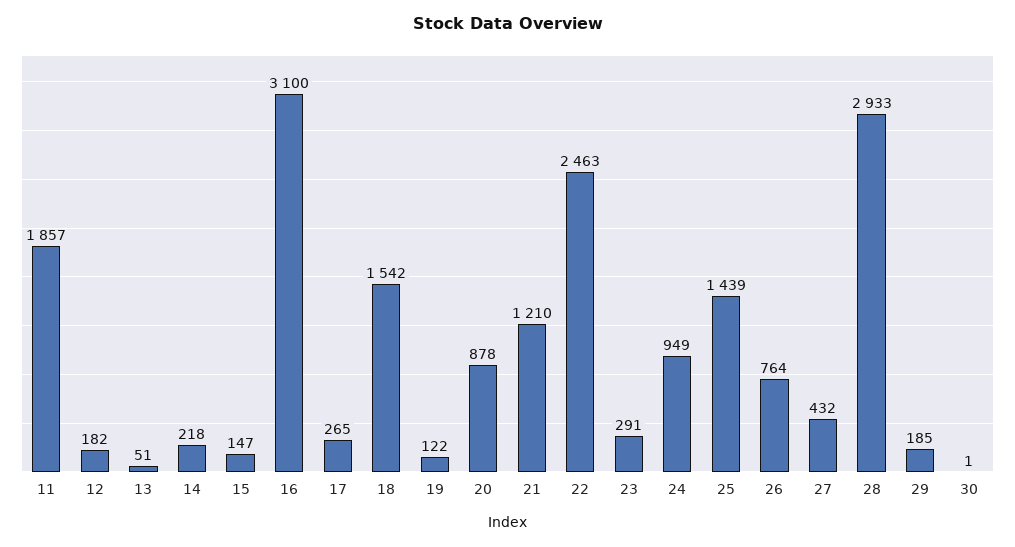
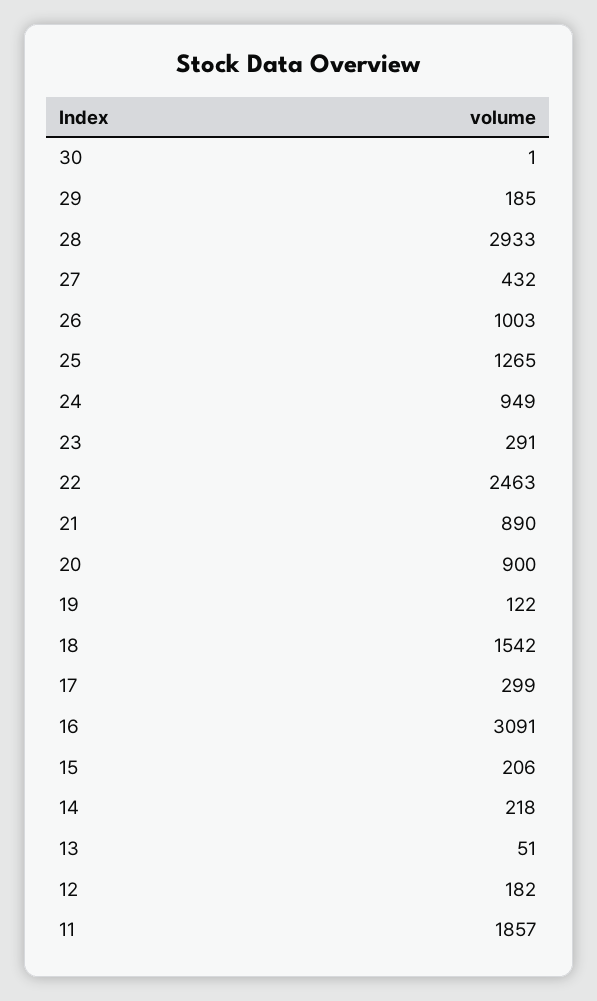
15: 147 -> 206
16: 3100 -> 3091
17: 265 -> 299
20: 878 -> 900
21: 1210 -> 890
25: 1439 -> 1265
26: 764 -> 1003

